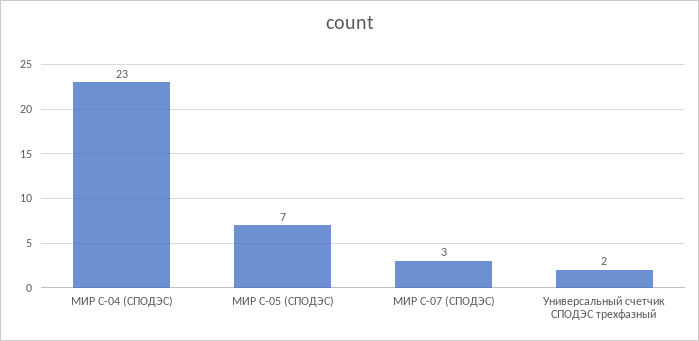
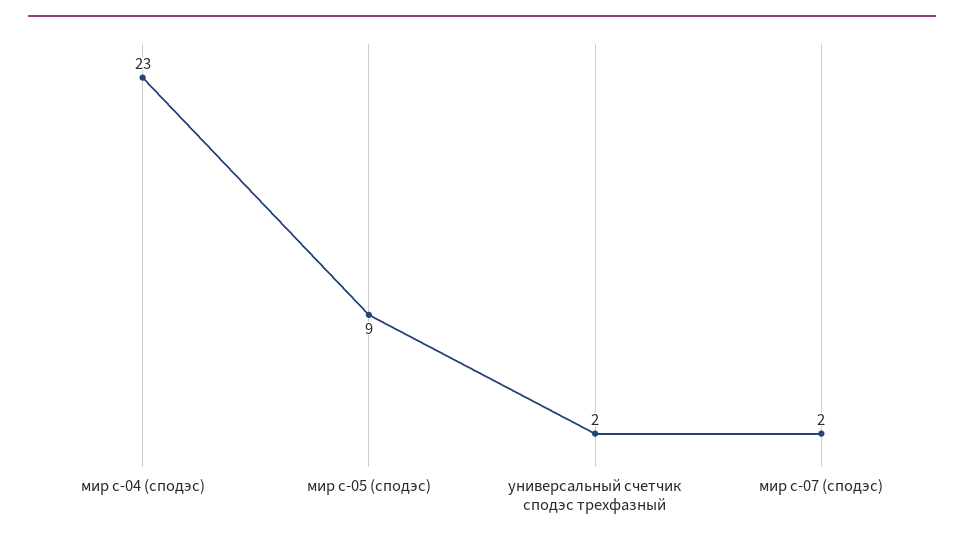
МИР С-05 (СПОДЭС): 7 -> 9
МИР С-07 (СПОДЭС): 3 -> 2

